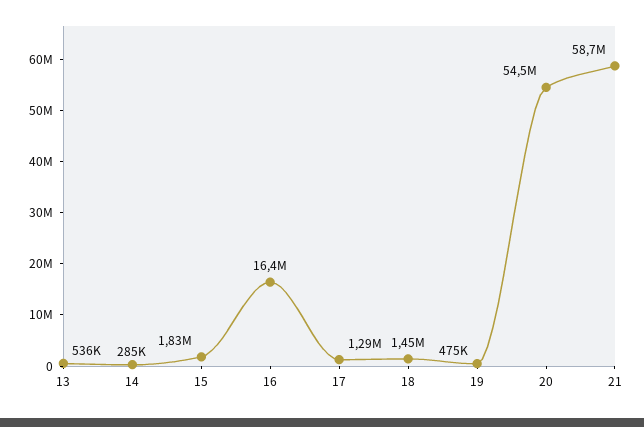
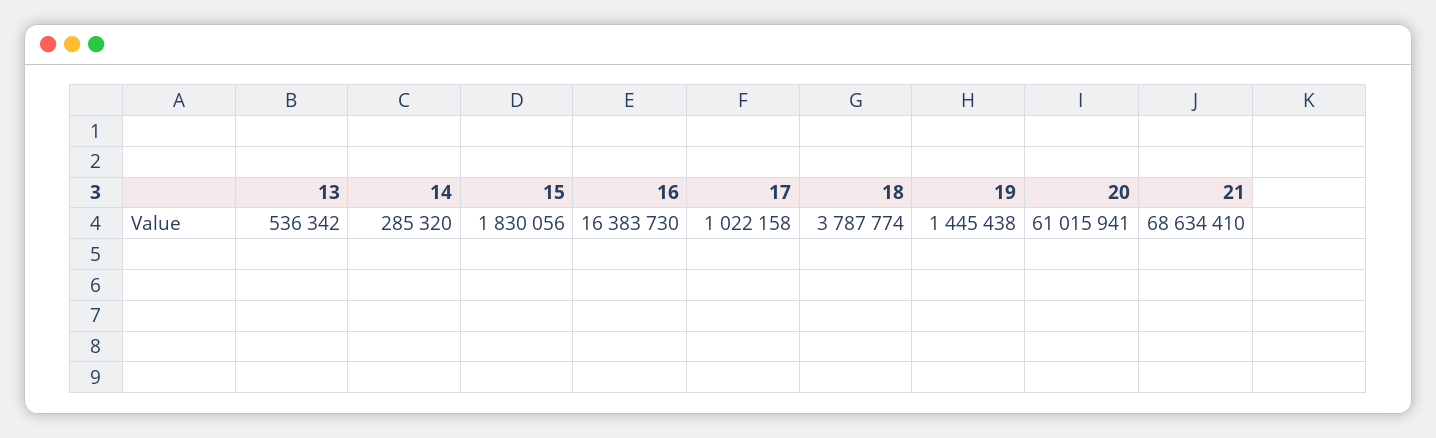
17: 1290000 -> 1022158
18: 1450000 -> 3787774
19: 475000 -> 1445438
20: 54500000 -> 61015941
21: 58700000 -> 68634410

